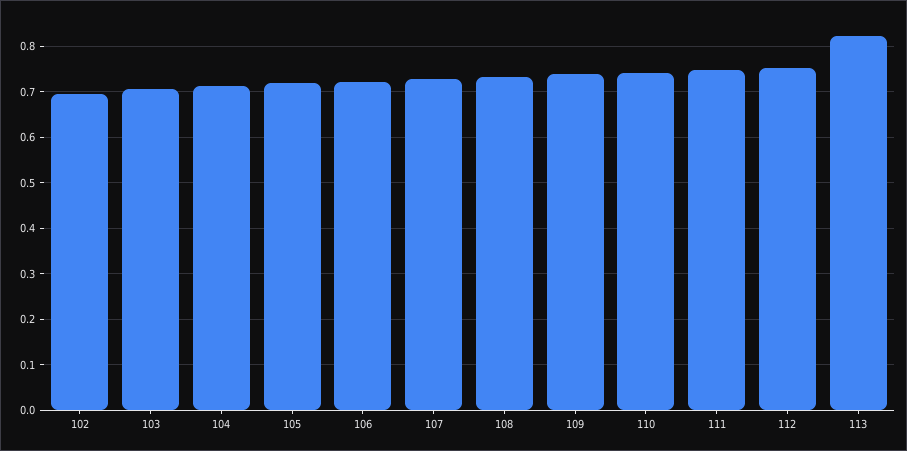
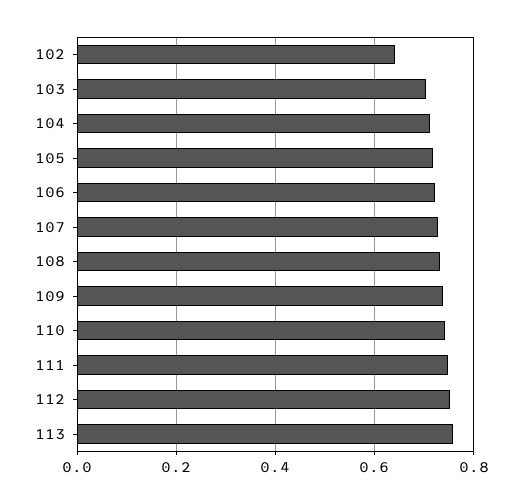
102: 0.7 -> 0.64
113: 0.82 -> 0.76

